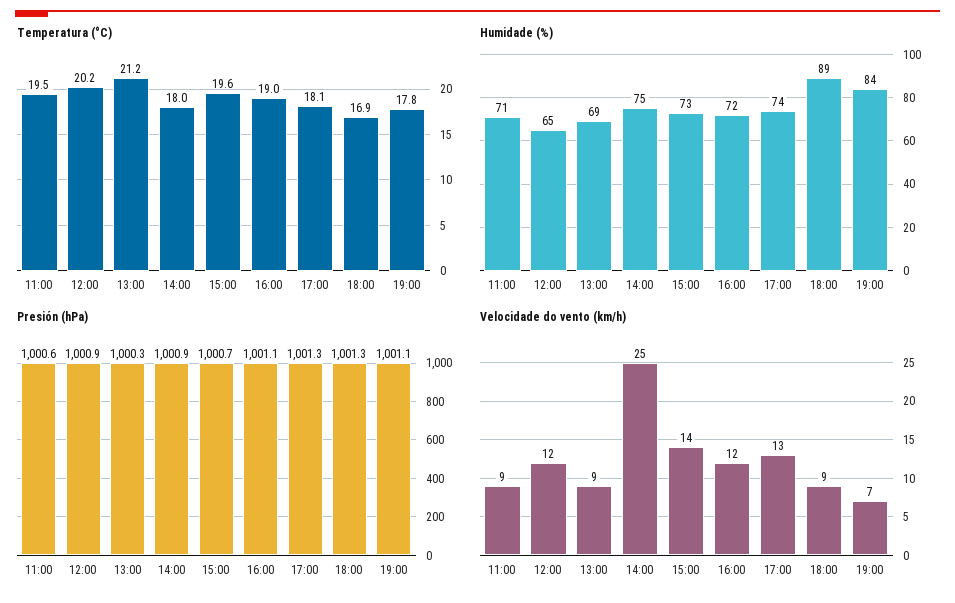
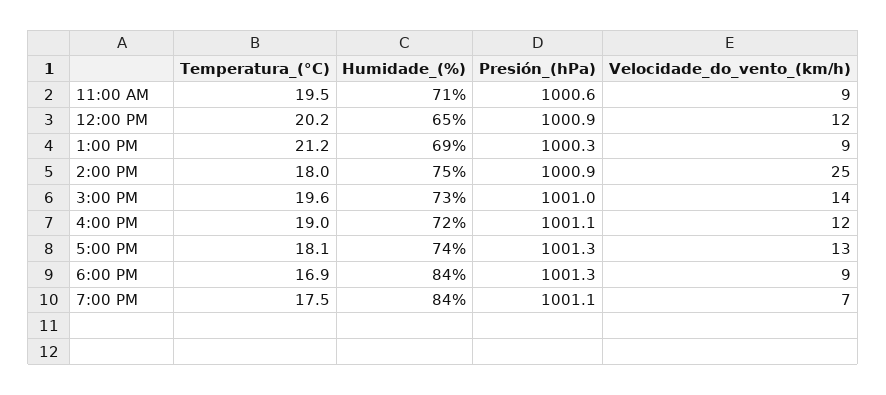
Temperatura (°C), 19:00: 17.8 -> 17.5
Humidade (%), 18:00: 89 -> 84
Presión (hPa), 15:00: 1000.7 -> 1001

